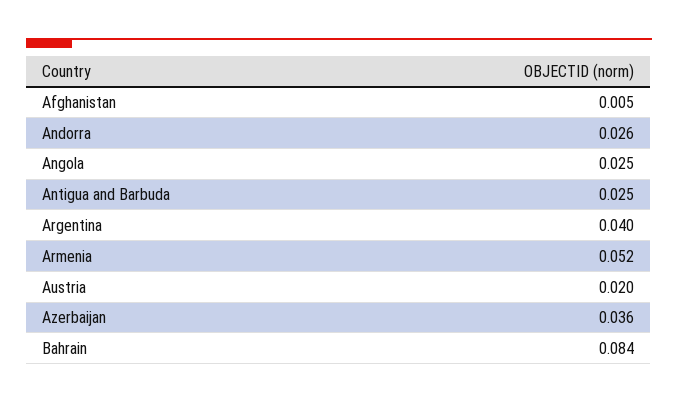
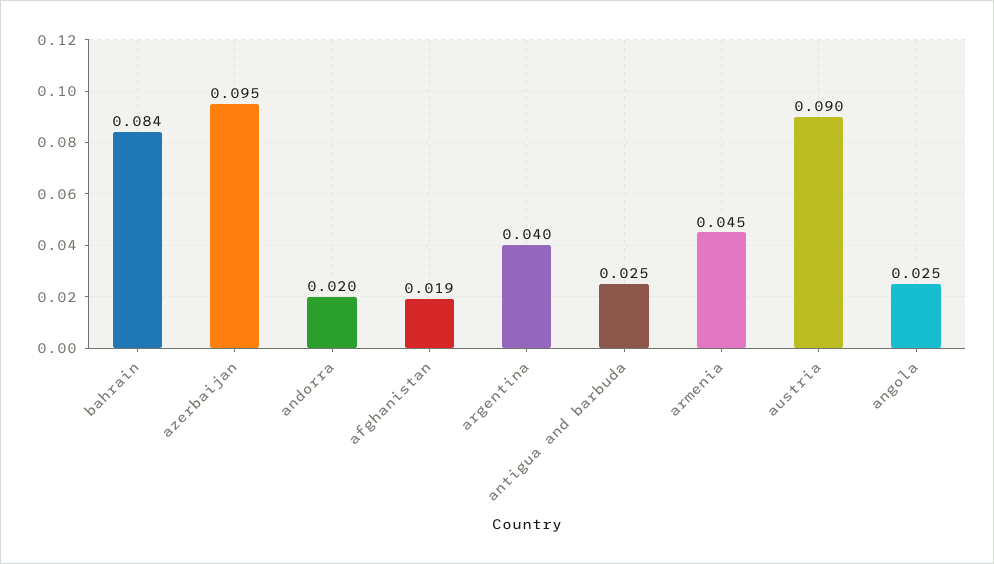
Afghanistan: 0.005 -> 0.019
Andorra: 0.026 -> 0.02
Armenia: 0.052 -> 0.045
Austria: 0.02 -> 0.09
Azerbaijan: 0.036 -> 0.095

